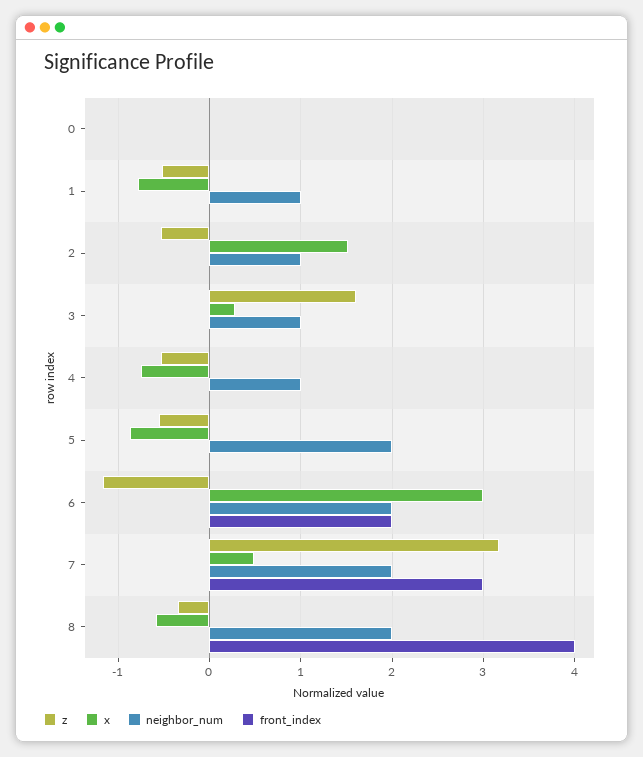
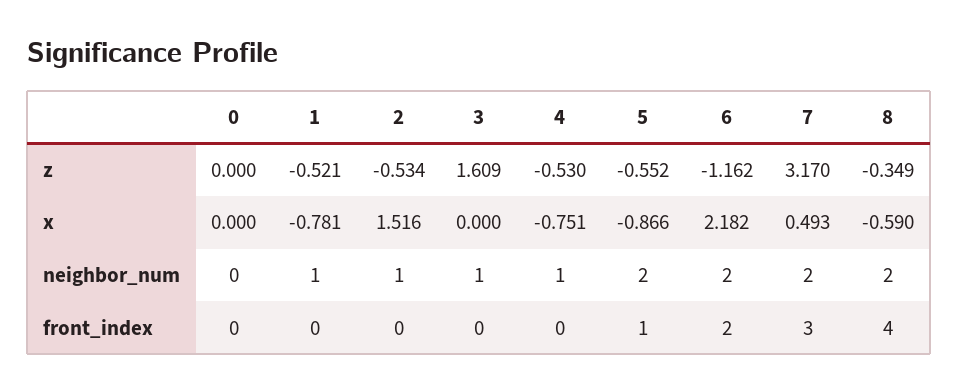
x, 3: 0.3 -> 0
front_index, 5: 0 -> 1
x, 6: 3 -> 2.182

